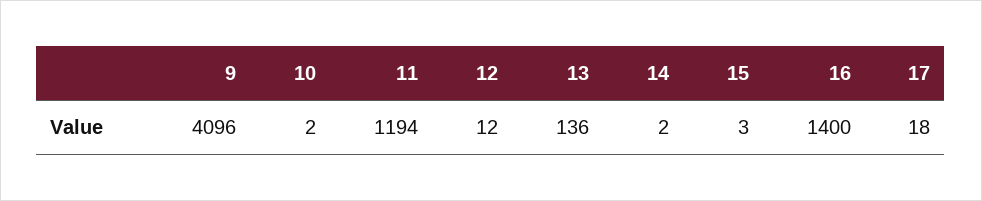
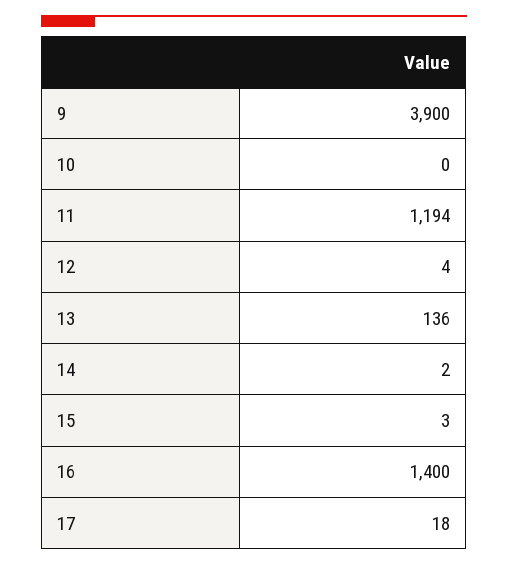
9: 4096 -> 3900
10: 2 -> 0
12: 12 -> 4

